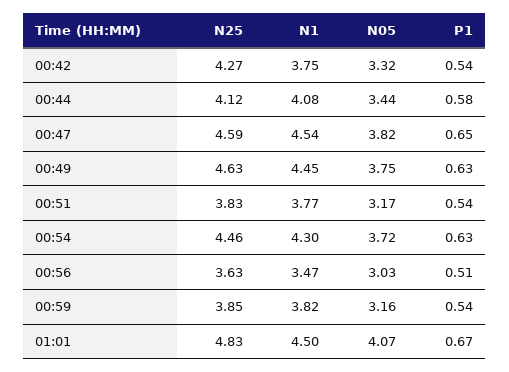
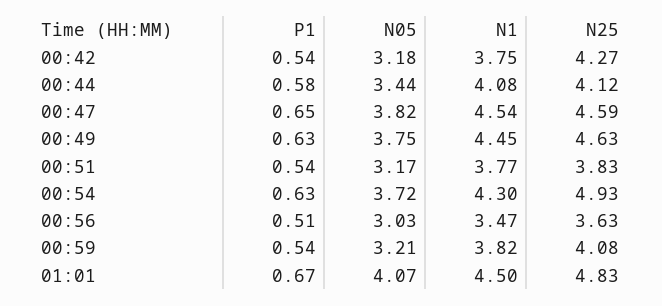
N05, 00:42: 3.32 -> 3.18
N25, 00:54: 4.46 -> 4.93
N25, 00:59: 3.85 -> 4.08
N05, 00:59: 3.16 -> 3.21

